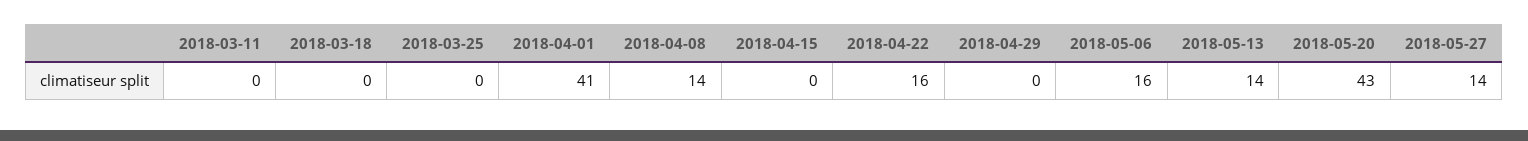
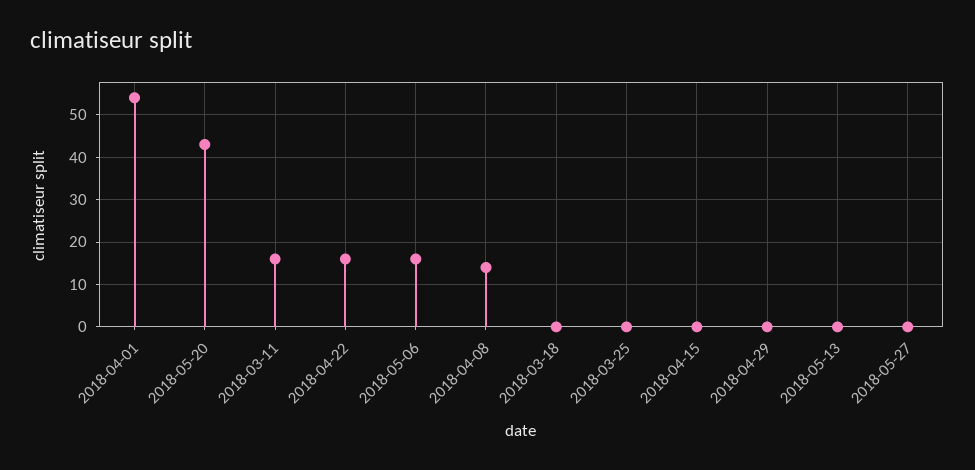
2018-03-11: 0 -> 15
2018-04-01: 41 -> 55
2018-05-13: 14 -> 0
2018-05-27: 14 -> 0

